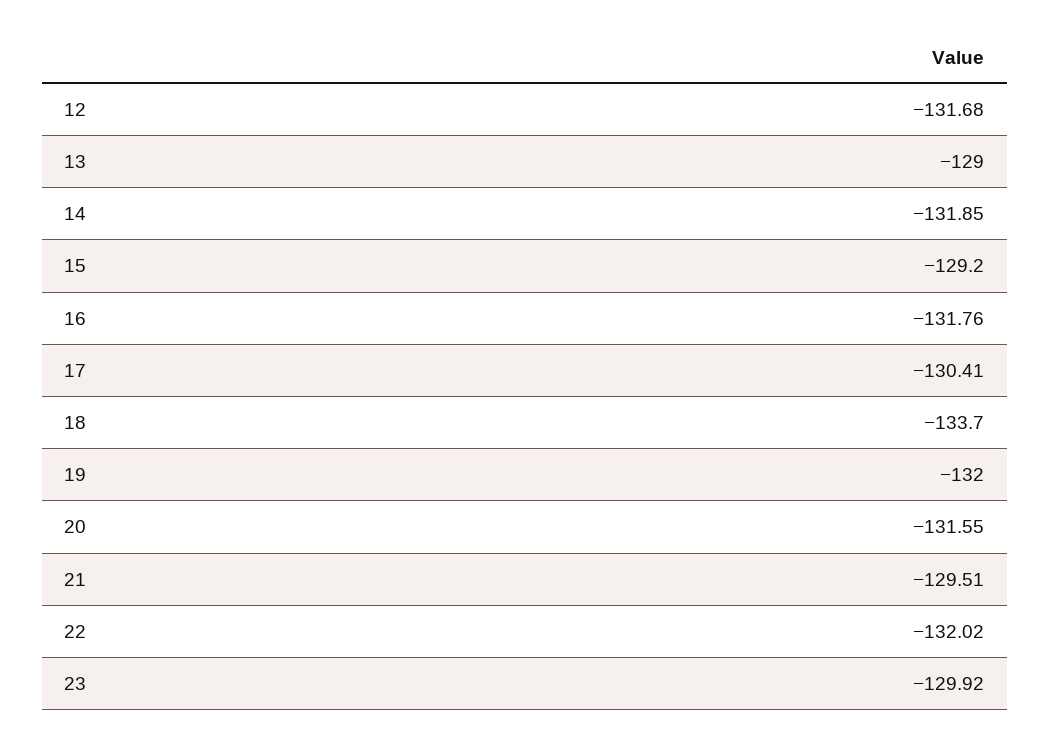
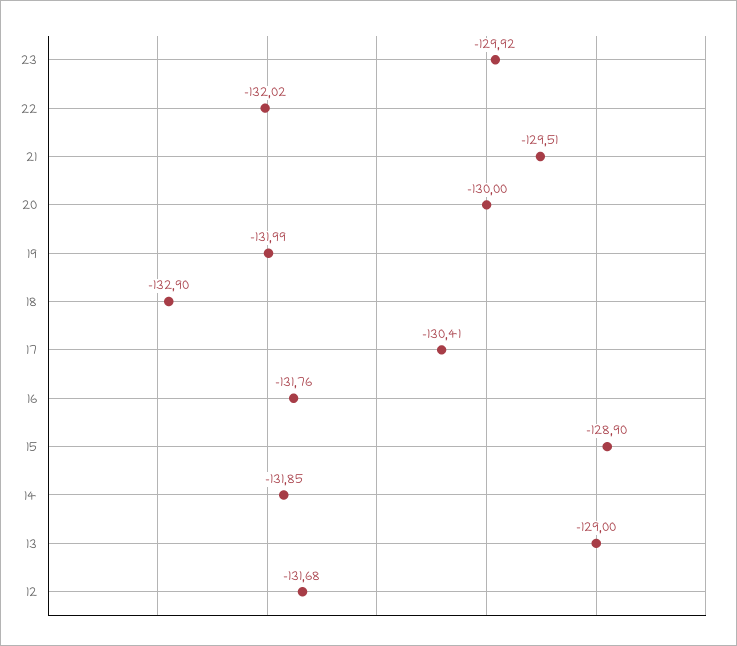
15: -129.2 -> -128.9
18: -133.7 -> -132.9
19: -132 -> -131.99
20: -131.55 -> -130

